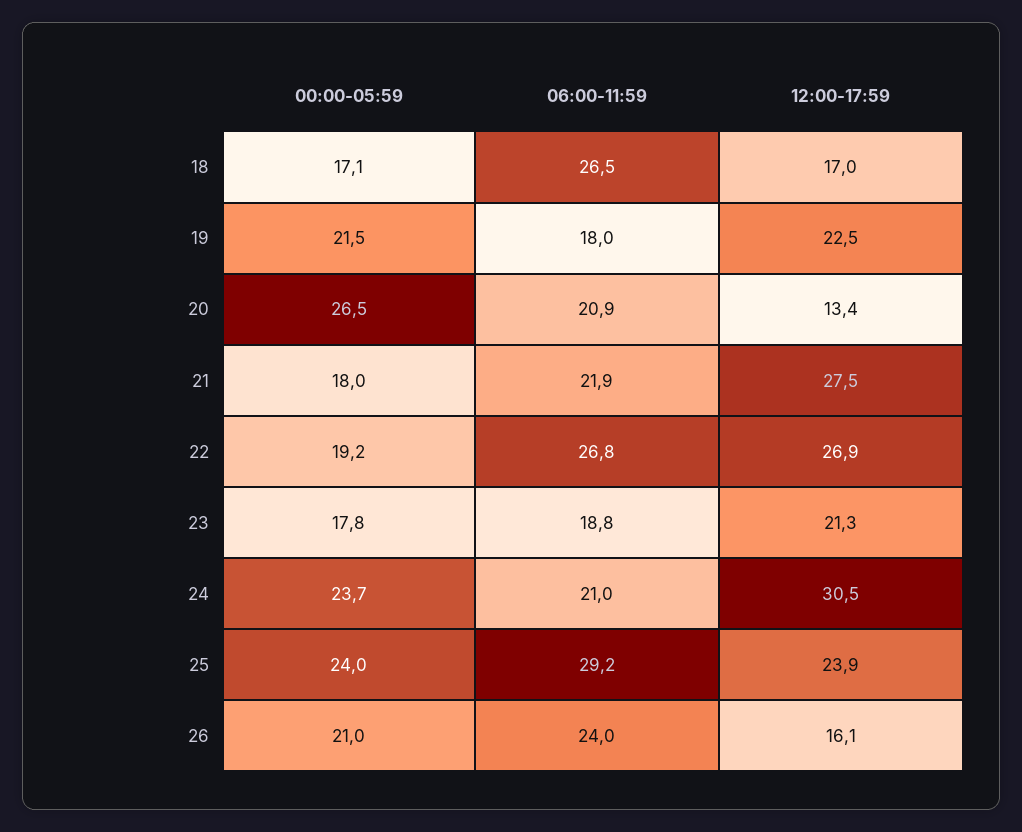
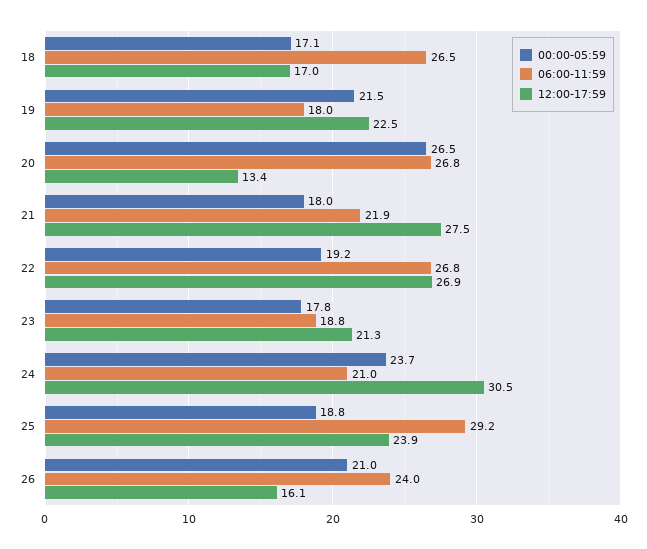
06:00-11:59, 20: 20.9 -> 26.8
00:00-05:59, 25: 24 -> 18.8

